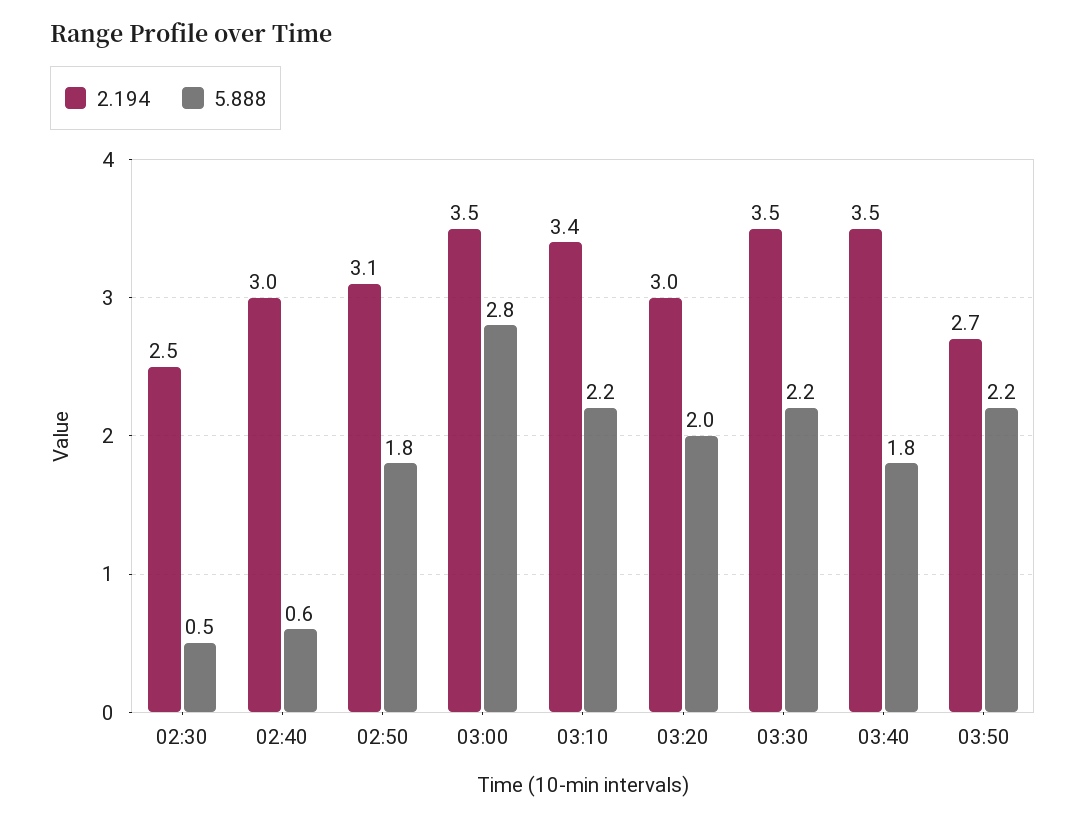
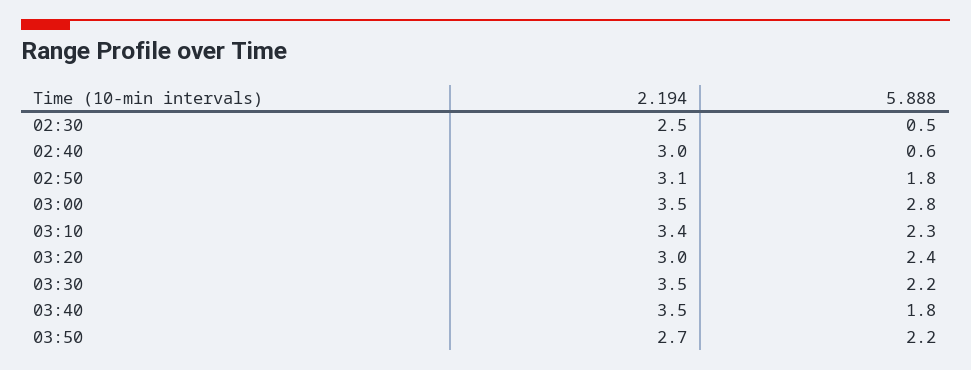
5.888, 03:10: 2.2 -> 2.3
5.888, 03:20: 2 -> 2.4

